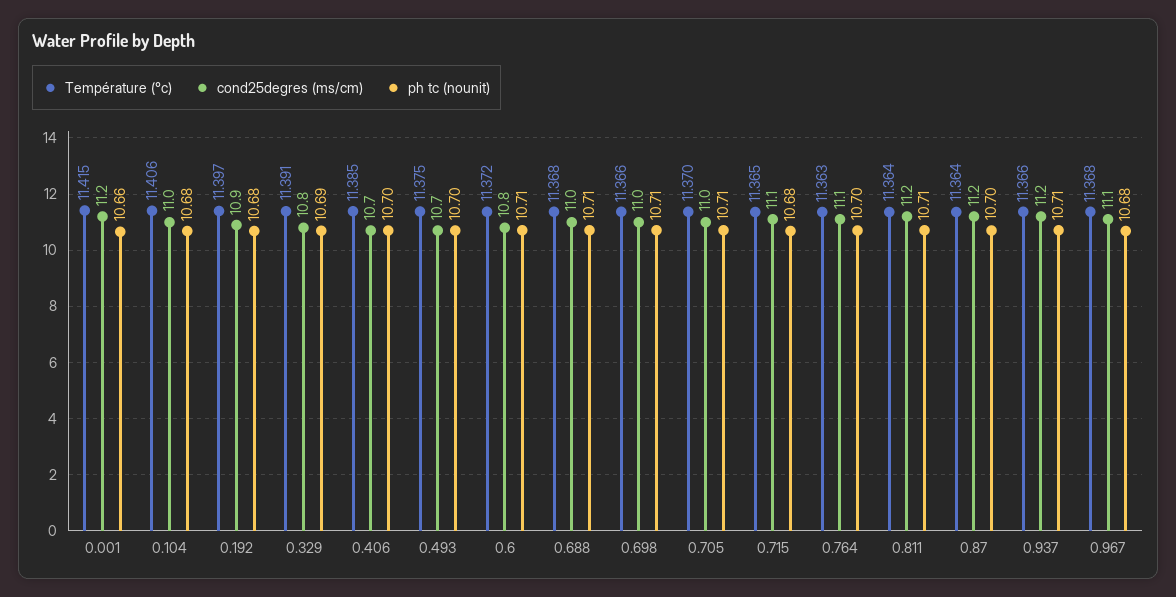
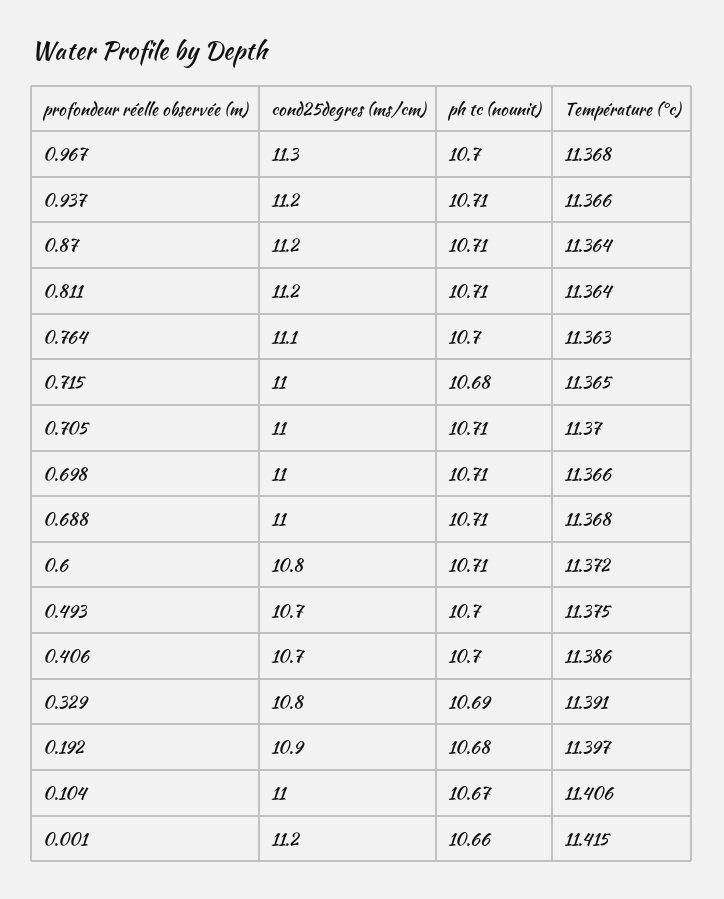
ph tc (nounit), 0.104: 10.68 -> 10.67
Température (°c), 0.406: 11.385 -> 11.386
cond25degres (ms/cm), 0.715: 11.1 -> 11
ph tc (nounit), 0.87: 10.7 -> 10.71
cond25degres (ms/cm), 0.967: 11.1 -> 11.3
ph tc (nounit), 0.967: 10.68 -> 10.7

